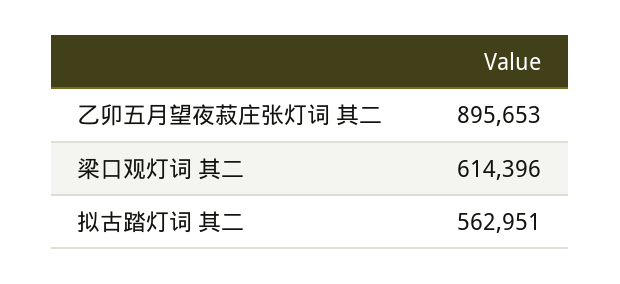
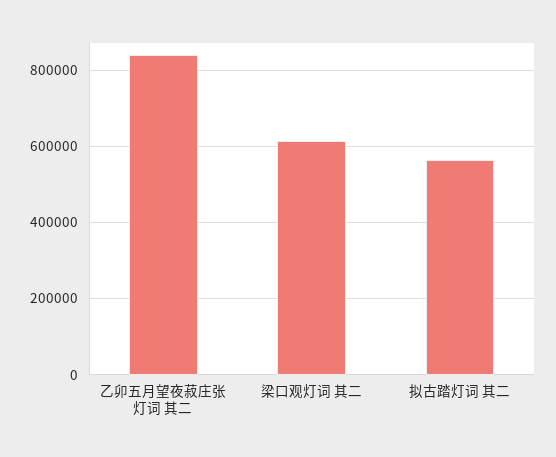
乙卯五月望夜菽庄张灯词 其二: 895653 -> 840000

